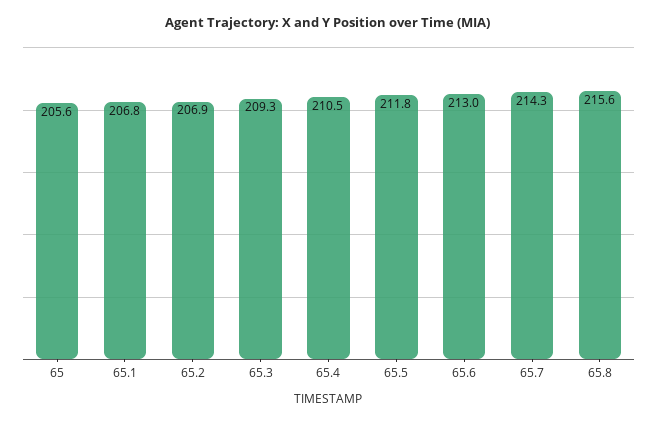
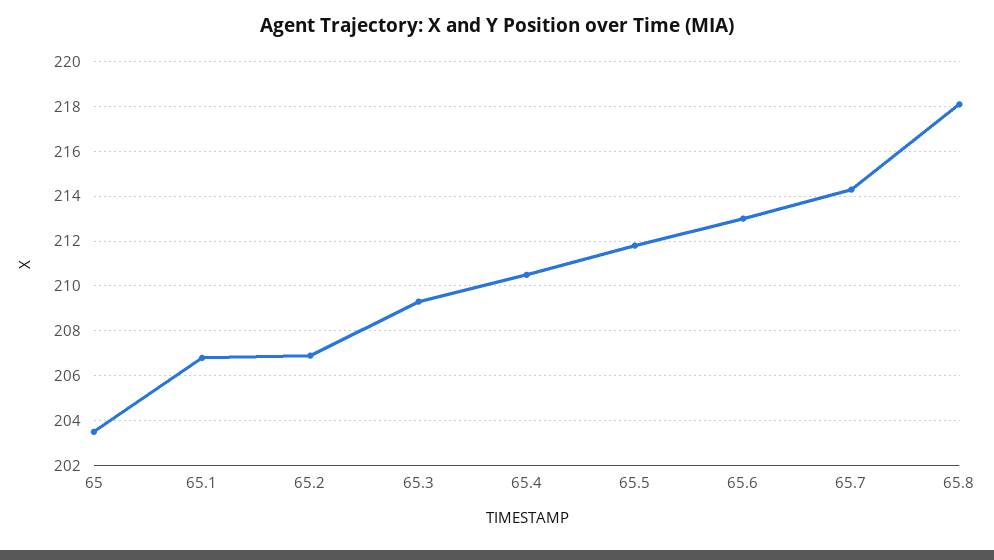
65: 205.6 -> 203.5
65.8: 215.6 -> 218

